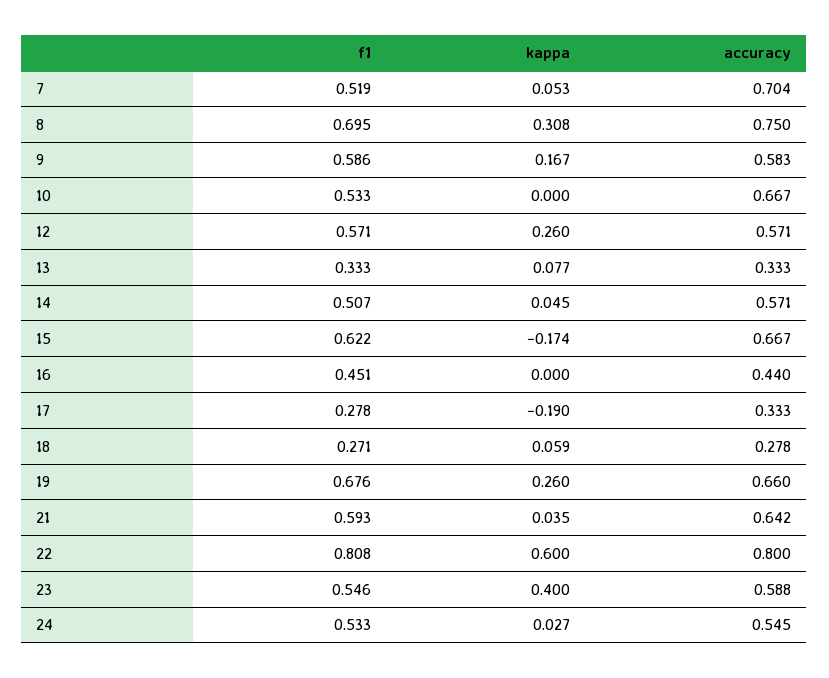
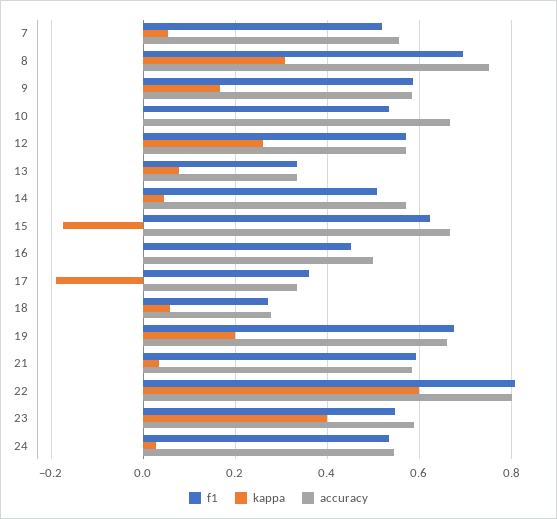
accuracy, 7: 0.704 -> 0.56
accuracy, 16: 0.44 -> 0.5
f1, 17: 0.278 -> 0.36
kappa, 19: 0.26 -> 0.2
accuracy, 21: 0.642 -> 0.58

